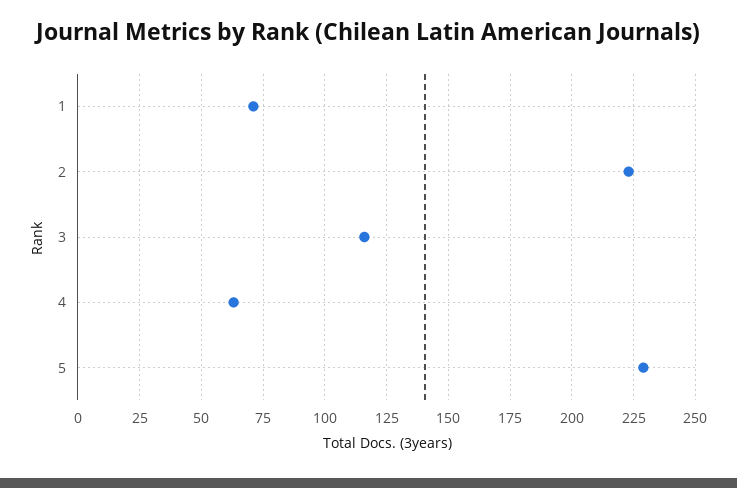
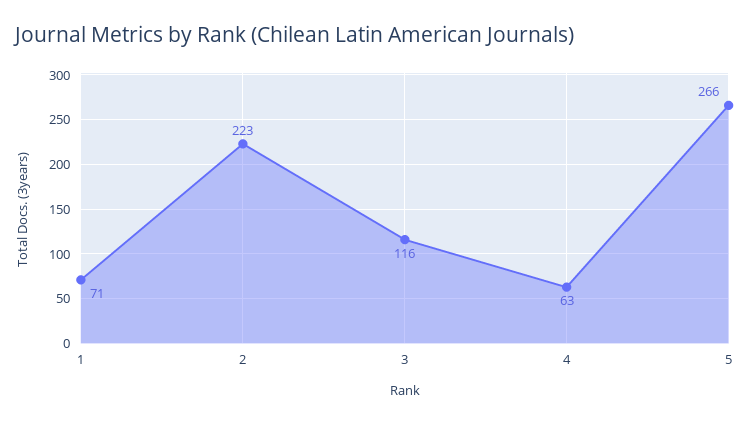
5: 230 -> 266

